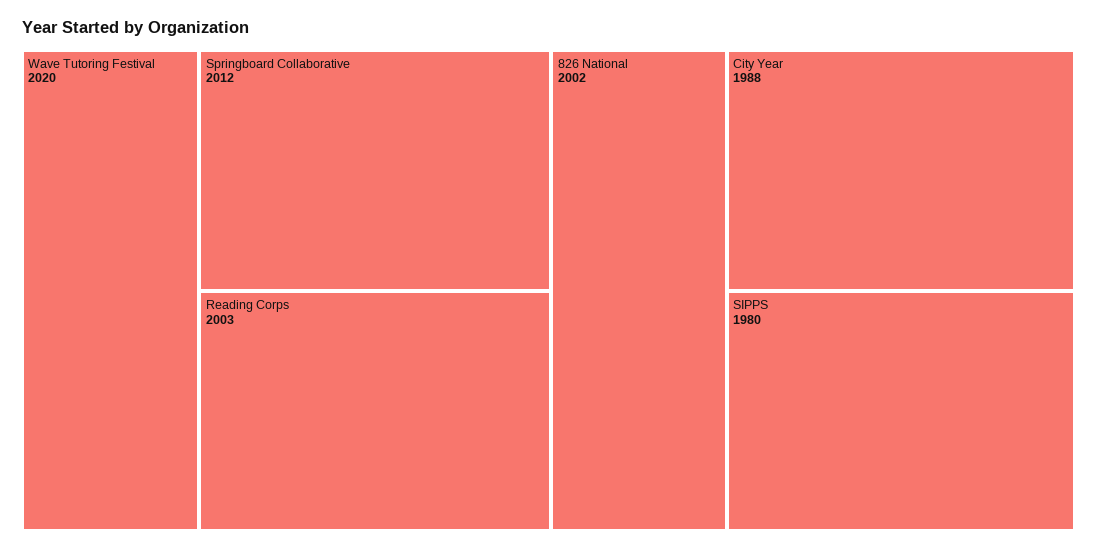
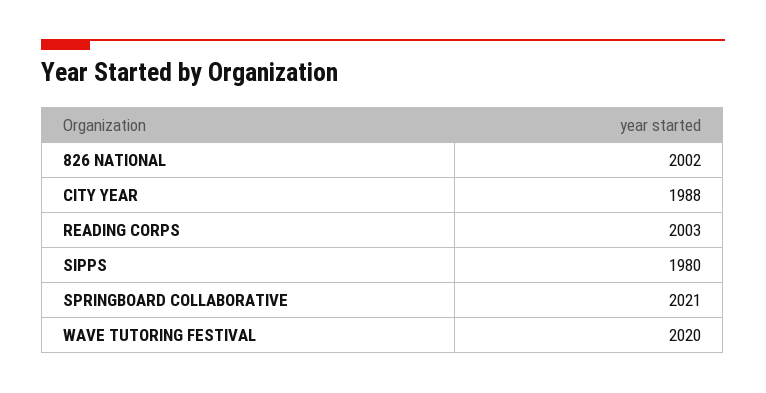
Springboard Collaborative: 2012 -> 2021

